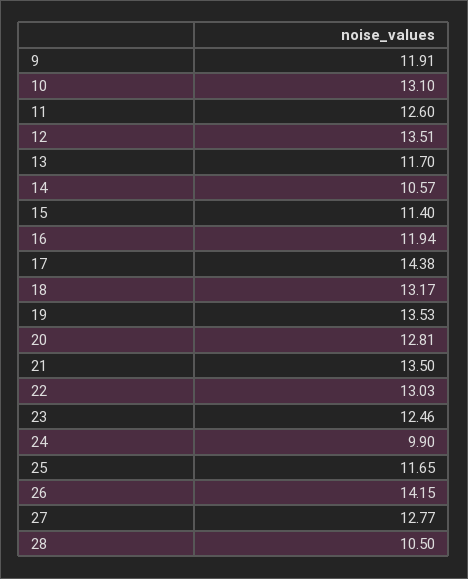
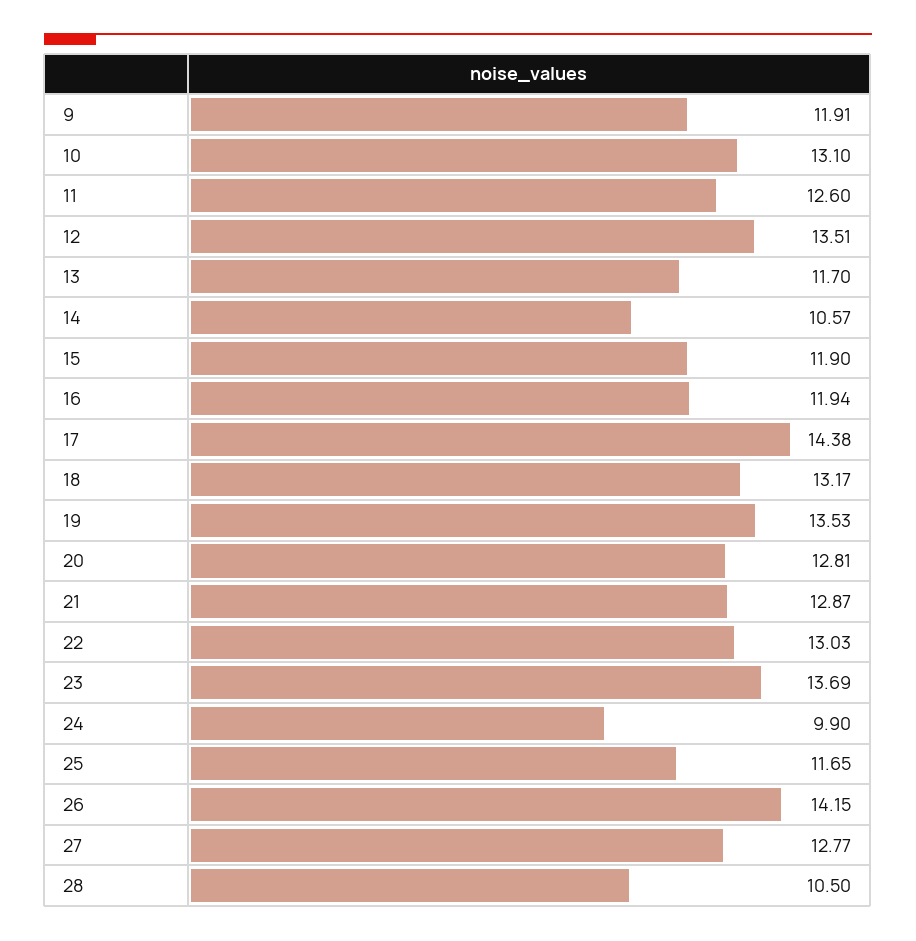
15: 11.4 -> 11.9
21: 13.5 -> 12.87
23: 12.46 -> 13.69

